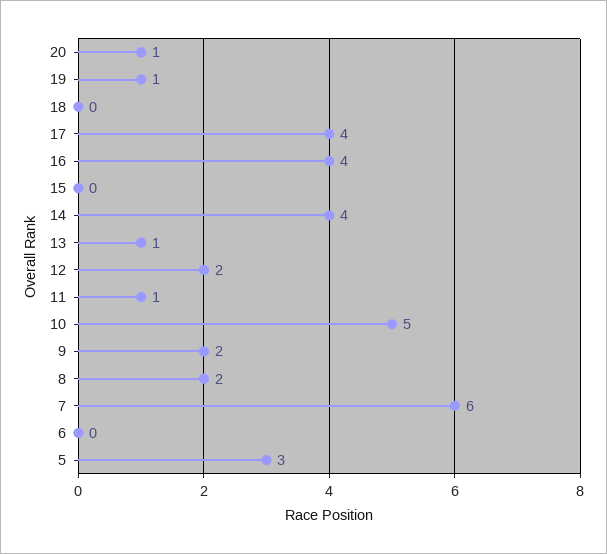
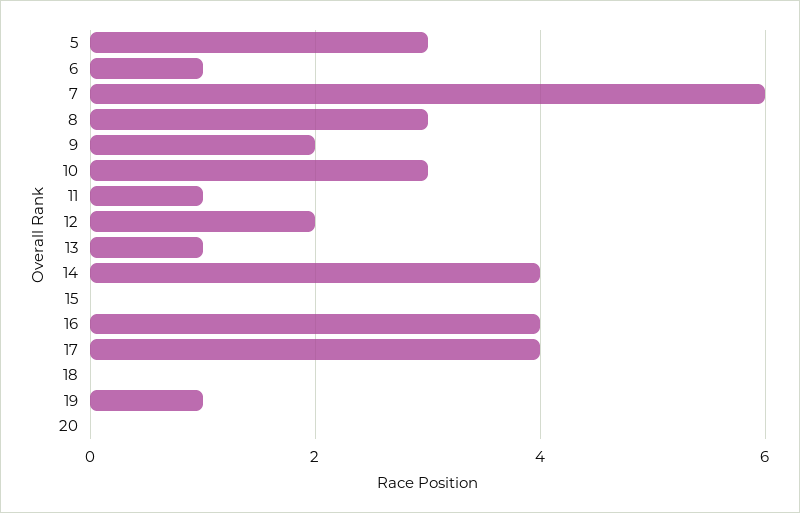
20: 1 -> 0
10: 5 -> 3
8: 2 -> 3
6: 0 -> 1

